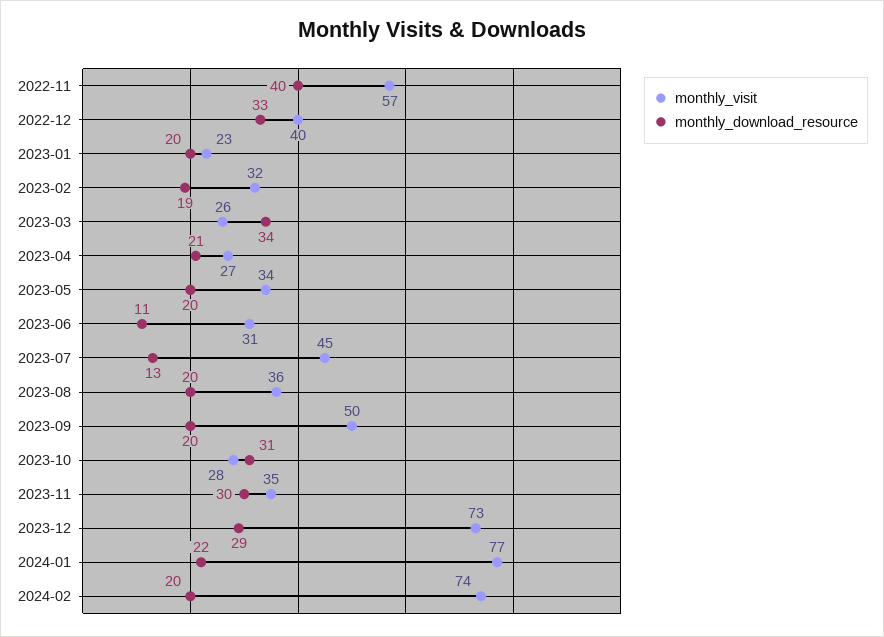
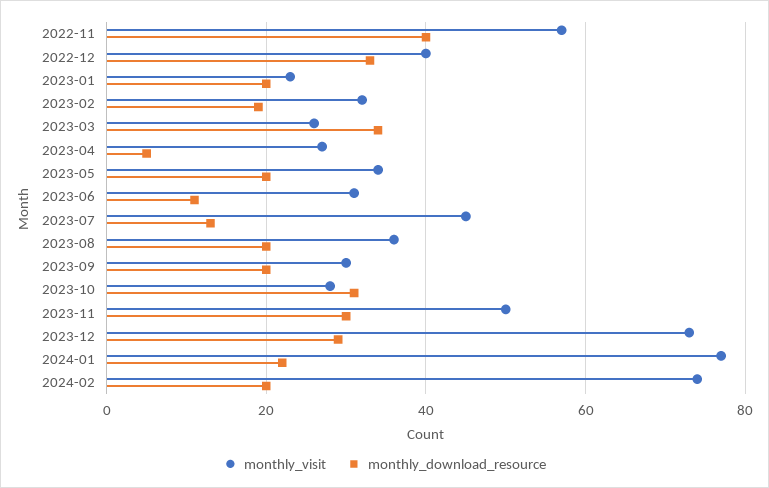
monthly_download_resource, 2023-04: 21 -> 5
monthly_visit, 2023-09: 50 -> 30
monthly_visit, 2023-11: 35 -> 50

